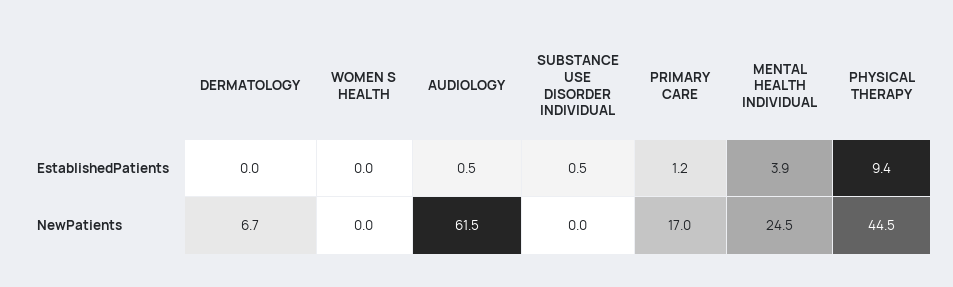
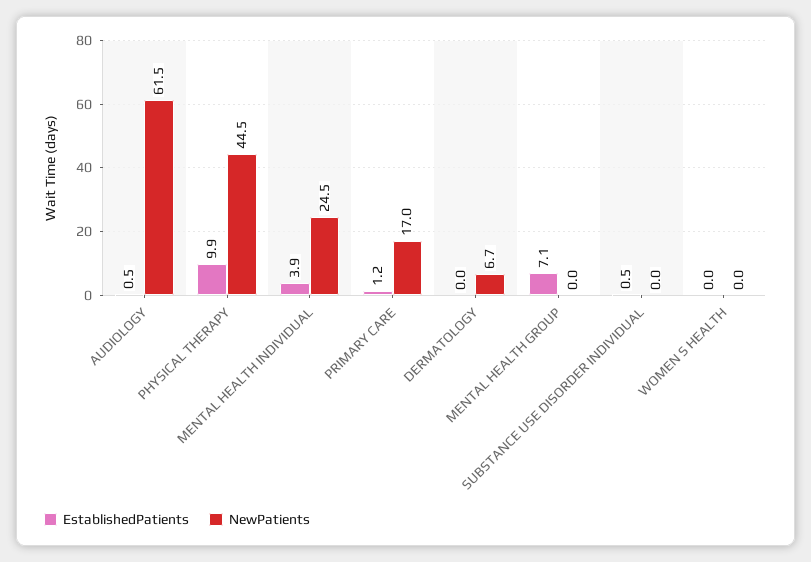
EstablishedPatients, PHYSICAL THERAPY: 9.4 -> 9.9
EstablishedPatients, MENTAL HEALTH GROUP: none -> 7.1
NewPatients, MENTAL HEALTH GROUP: none -> 0

